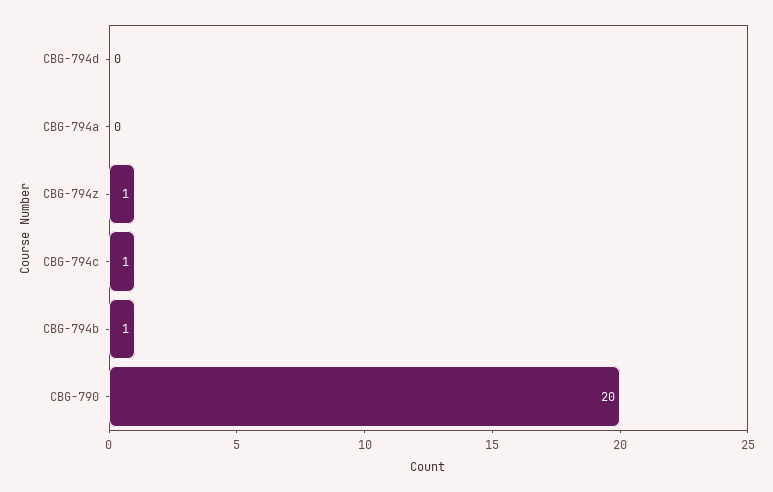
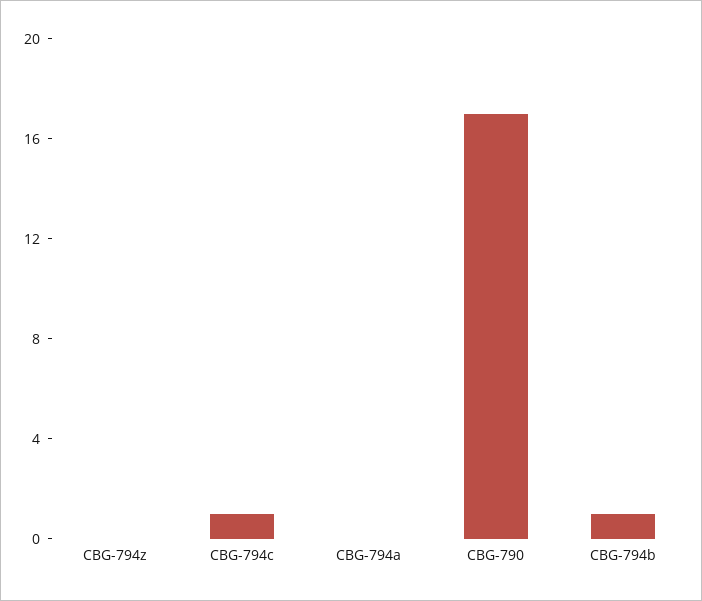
CBG-794d: 0 -> none
CBG-794z: 1 -> 0
CBG-790: 20 -> 17

